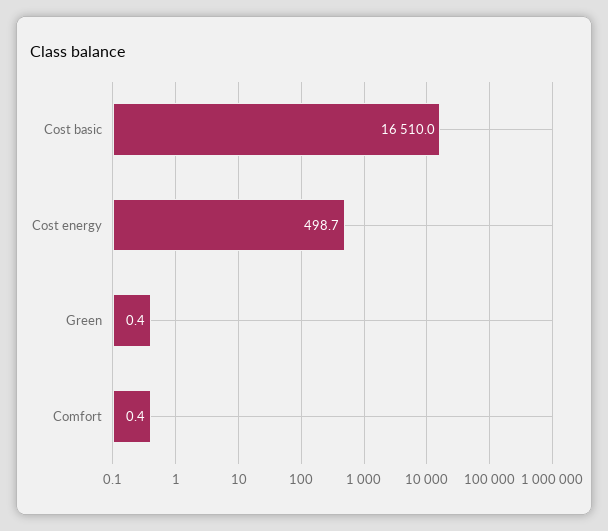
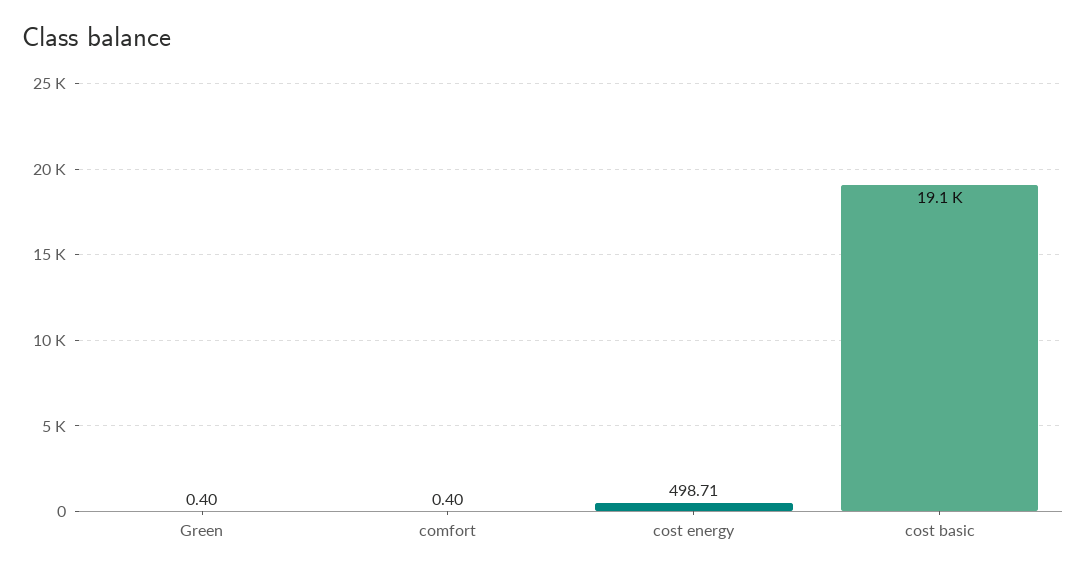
Cost basic: 16510 -> 19100

